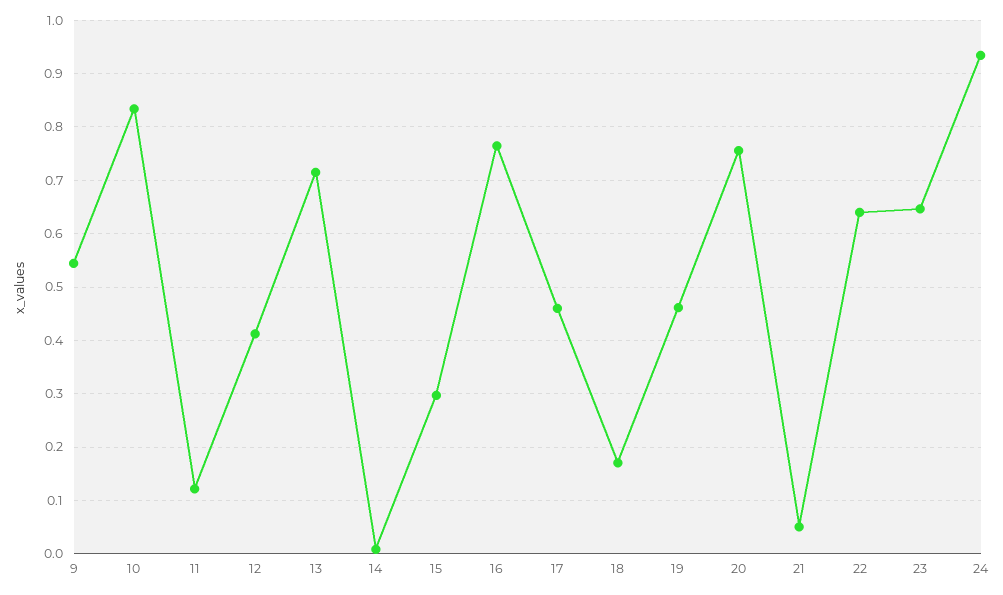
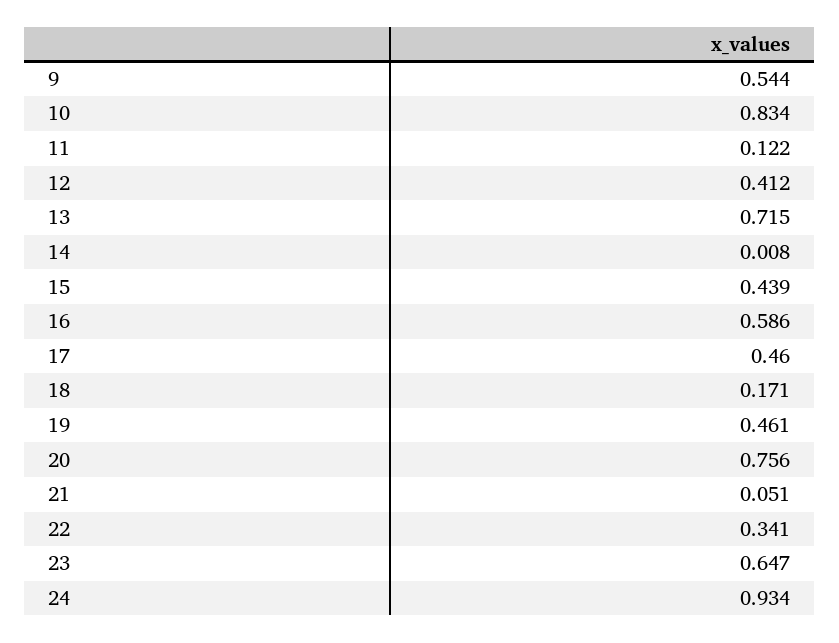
15: 0.3 -> 0.439
16: 0.76 -> 0.586
22: 0.64 -> 0.341

